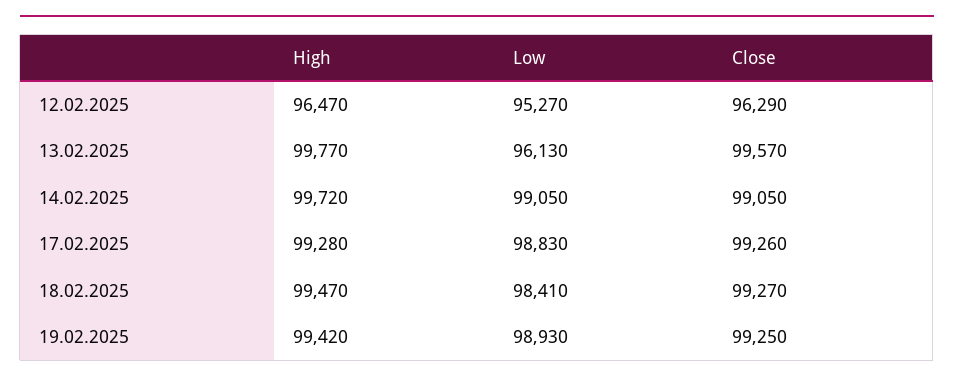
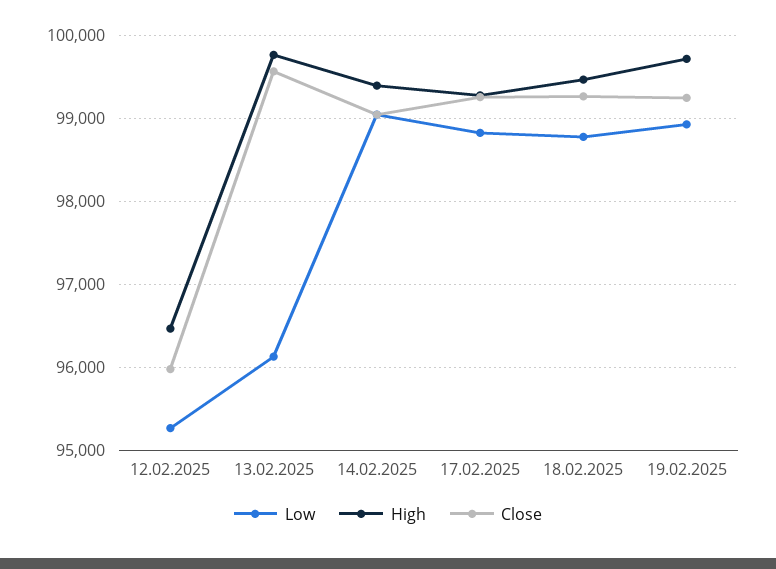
Close, 12.02.2025: 96290 -> 96000
High, 14.02.2025: 99720 -> 99400
Low, 18.02.2025: 98410 -> 98800
High, 19.02.2025: 99420 -> 99700

